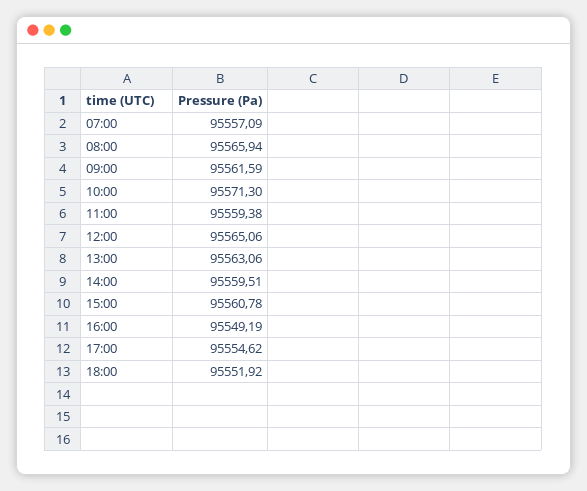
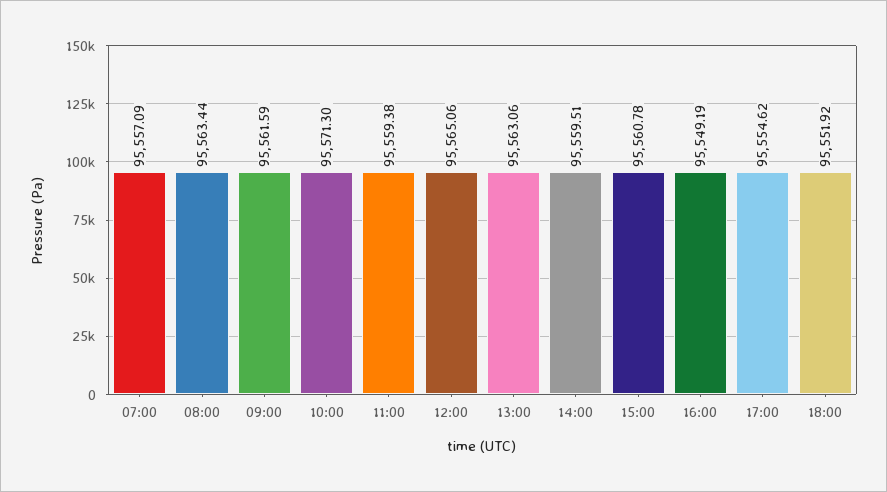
08:00: 95565.94 -> 95563.44

